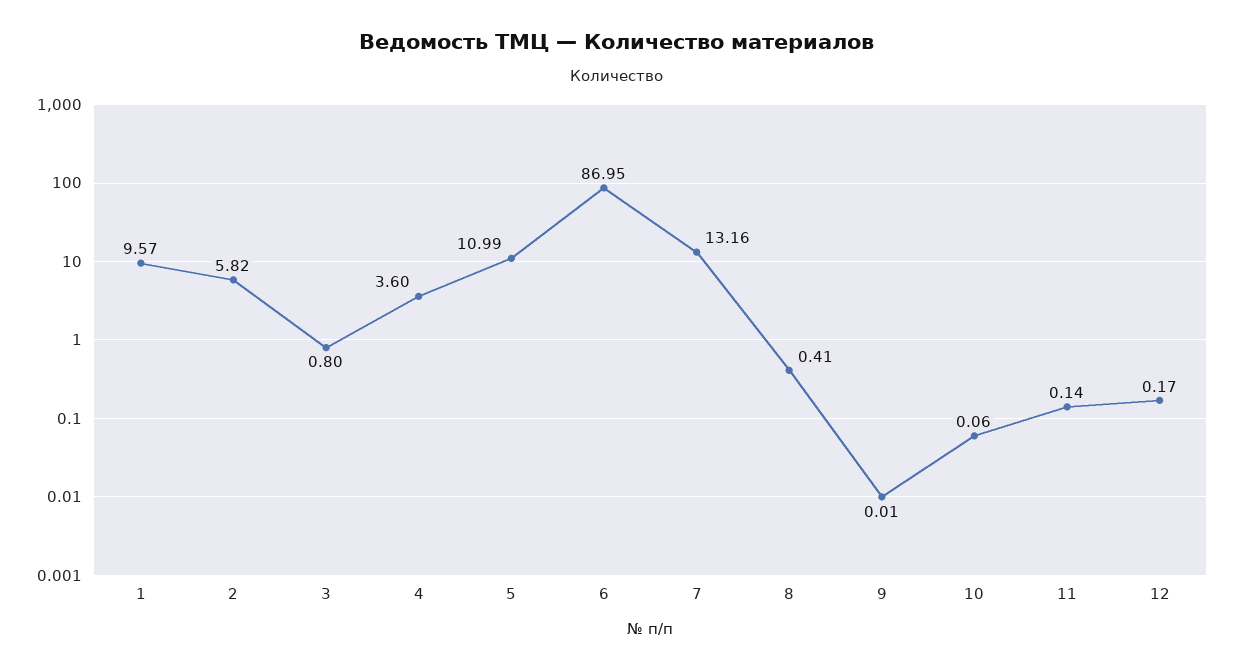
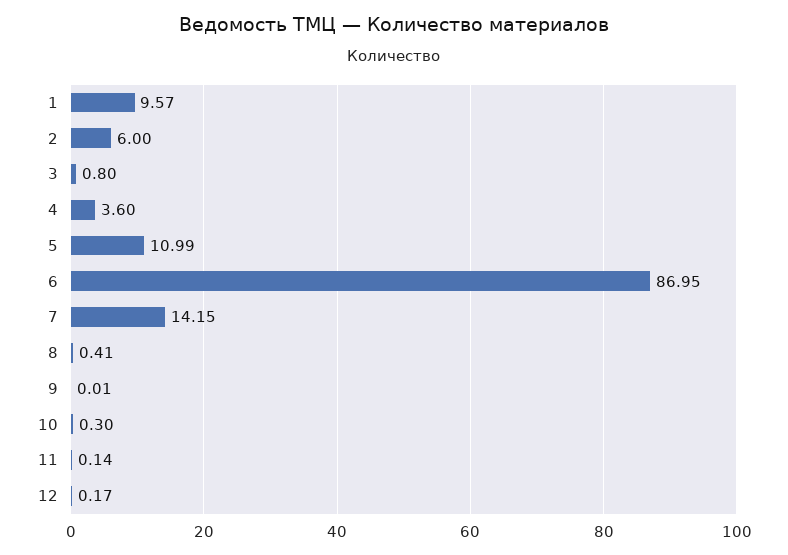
2: 5.82 -> 6
7: 13.16 -> 14.15
10: 0.06 -> 0.3

